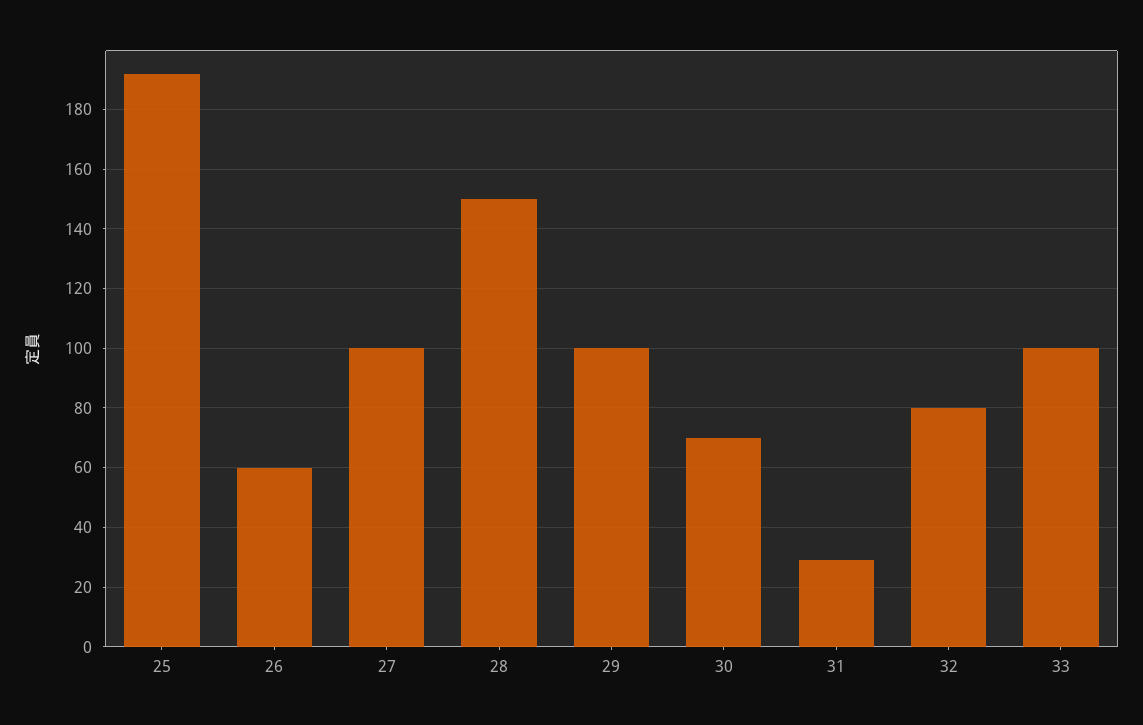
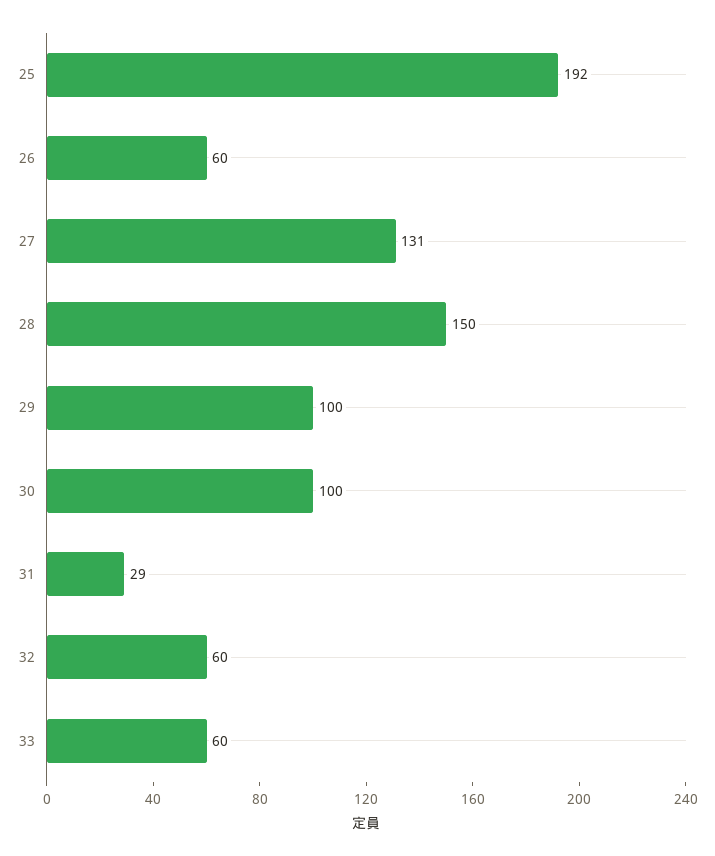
27: 100 -> 131
30: 70 -> 100
32: 80 -> 60
33: 100 -> 60

